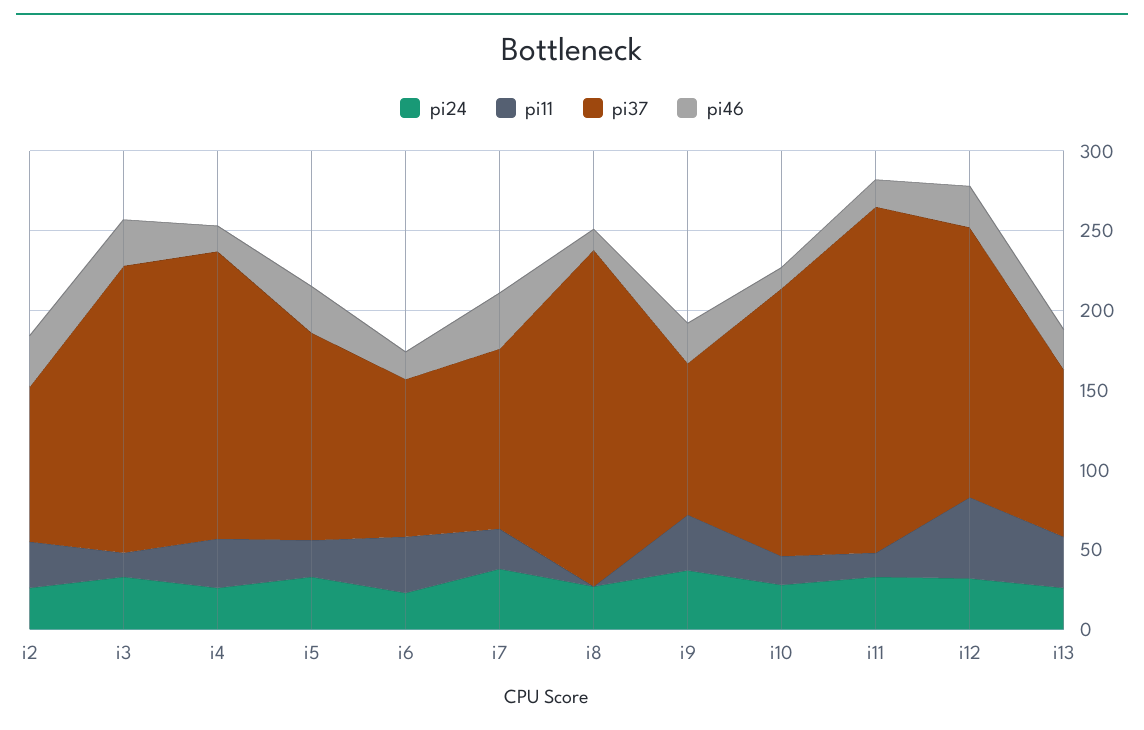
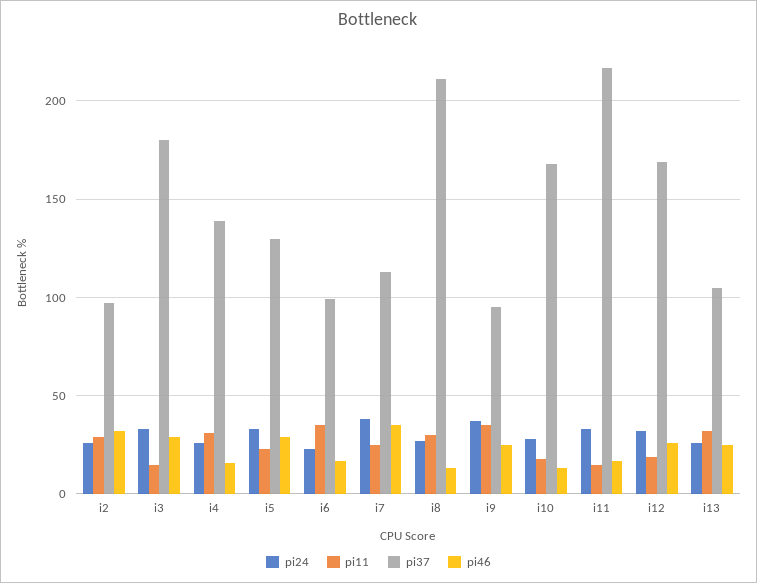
pi37, i4: 180 -> 140
pi11, i8: 0 -> 30
pi11, i12: 50 -> 20

